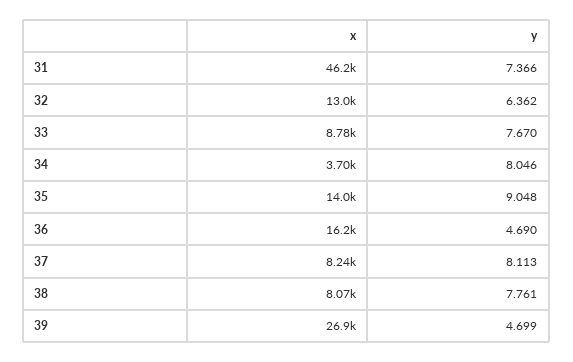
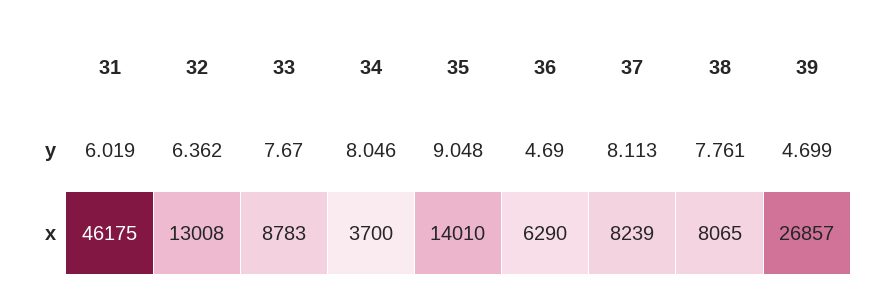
y, 31: 7.366 -> 6.019
x, 36: 16200 -> 6290

